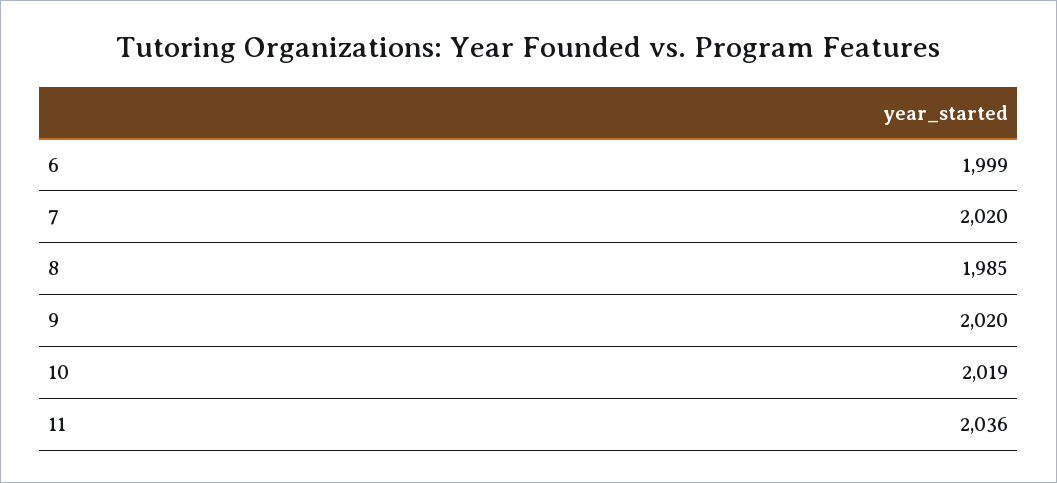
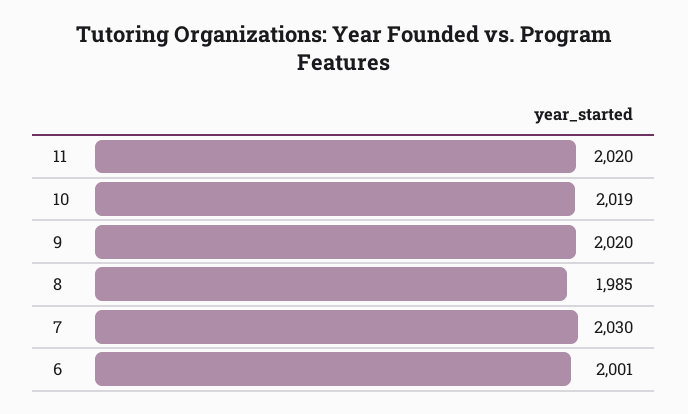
6: 1999 -> 2001
7: 2020 -> 2030
11: 2036 -> 2020

